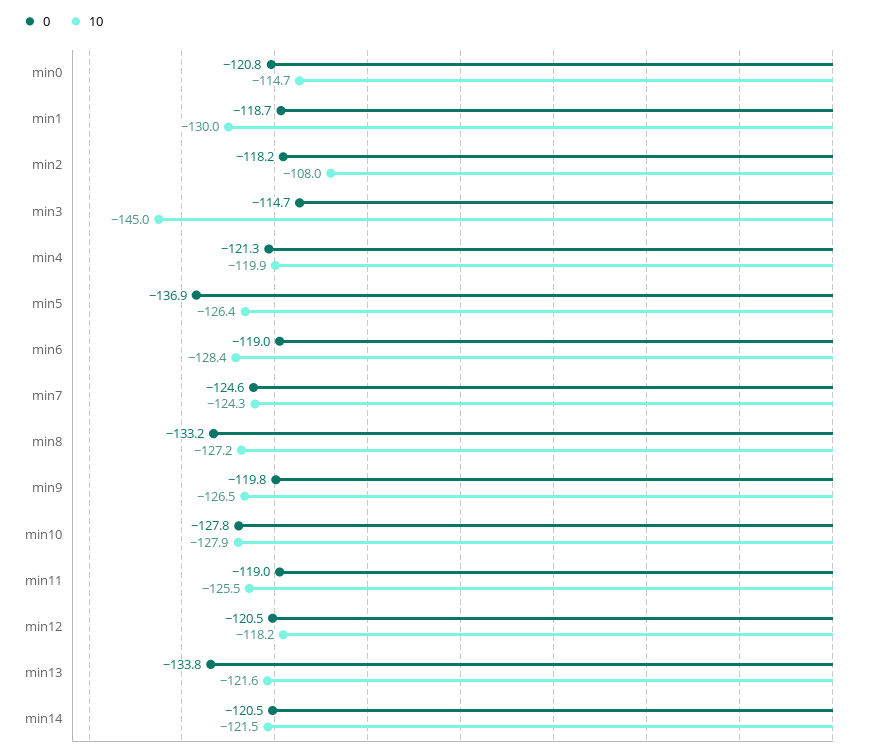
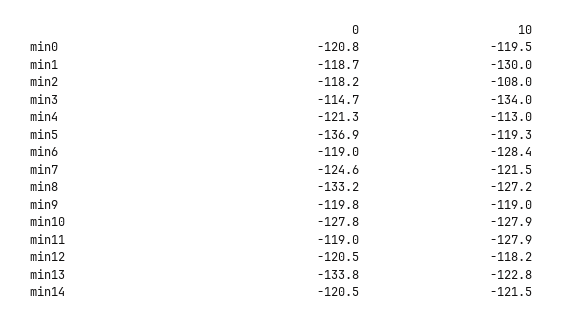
10, min0: -114.7 -> -119.5
10, min3: -145 -> -134
10, min4: -119.9 -> -113
10, min5: -126.4 -> -119.3
10, min7: -124.3 -> -121.5
10, min9: -126.5 -> -119
10, min11: -125.5 -> -127.9
10, min13: -121.6 -> -122.8

